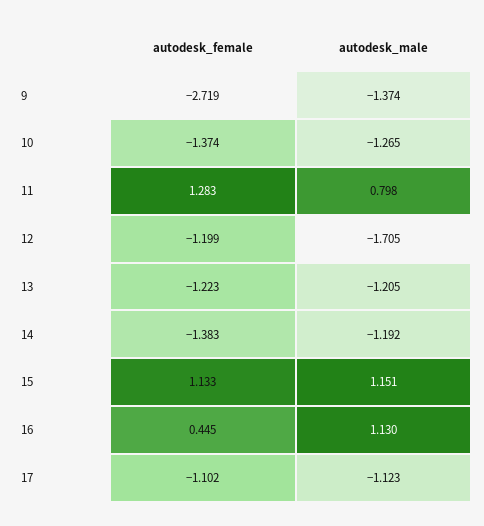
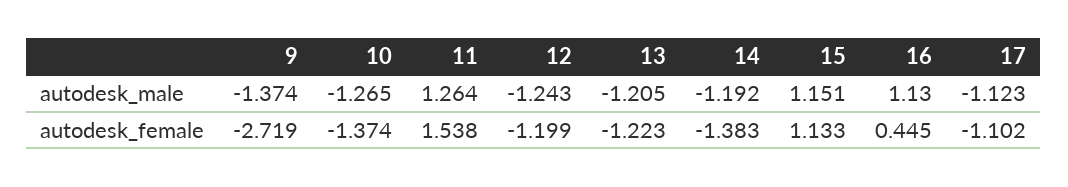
autodesk_female, 11: 1.283 -> 1.538
autodesk_male, 11: 0.798 -> 1.264
autodesk_male, 12: -1.705 -> -1.243

